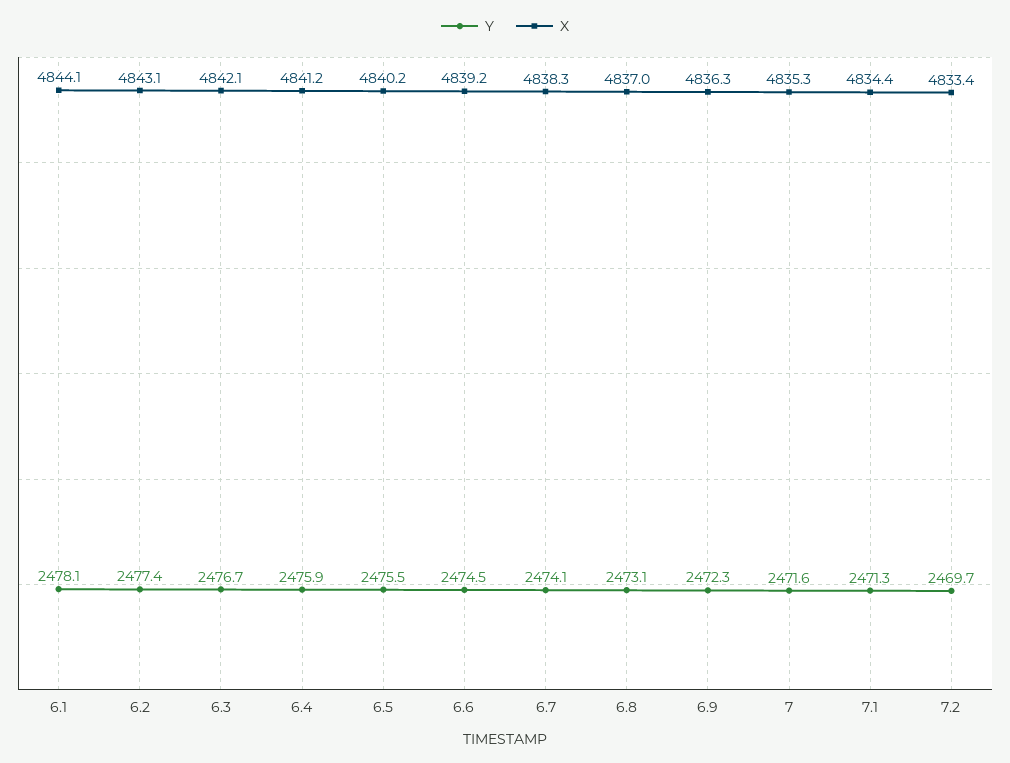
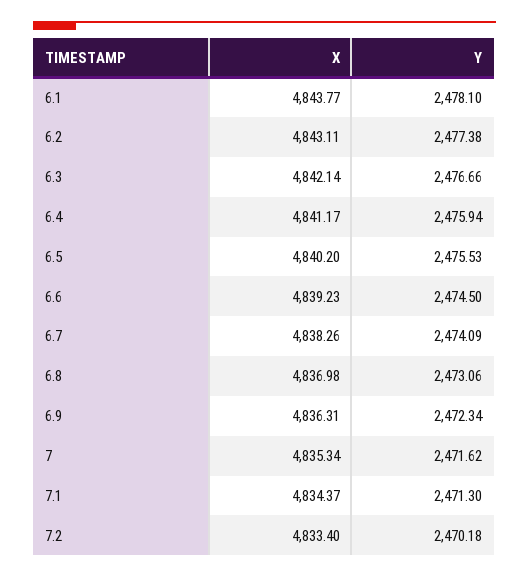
X, 6.1: 4844.1 -> 4843.77
Y, 7.2: 2469.7 -> 2470.18

